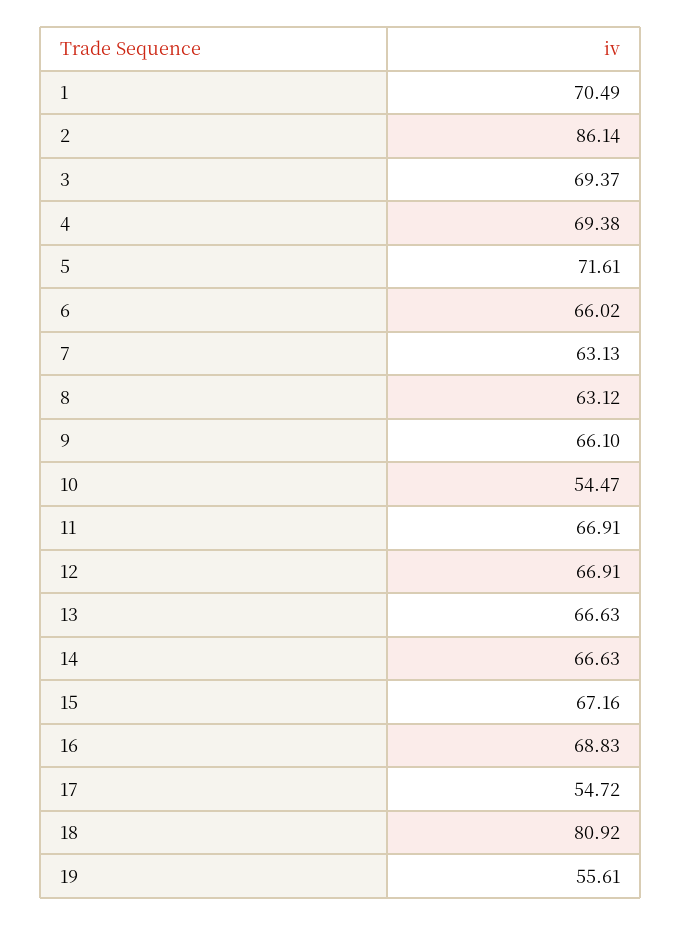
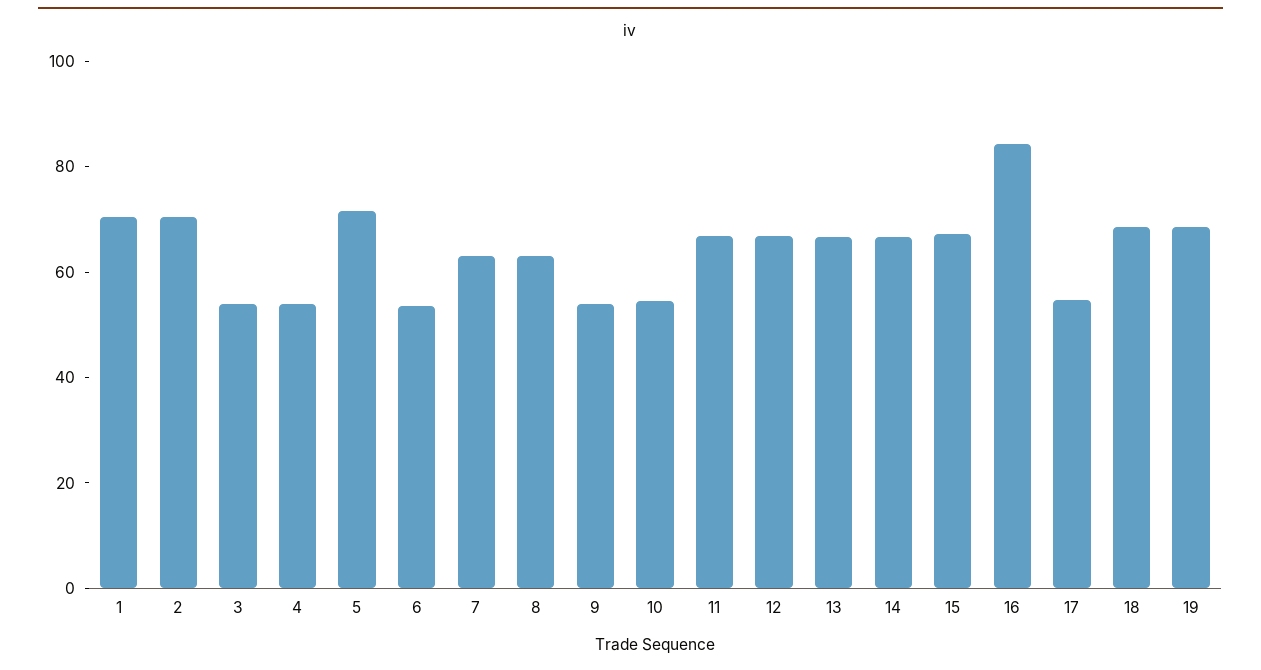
2: 86.14 -> 70
3: 69.37 -> 55
4: 69.38 -> 55
6: 66.02 -> 55
9: 66.1 -> 55
16: 68.83 -> 85
18: 80.92 -> 70
19: 55.61 -> 70

